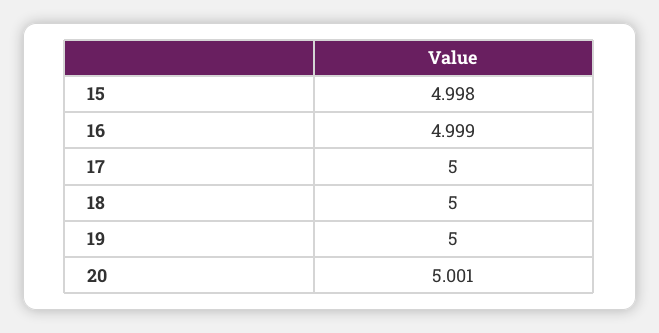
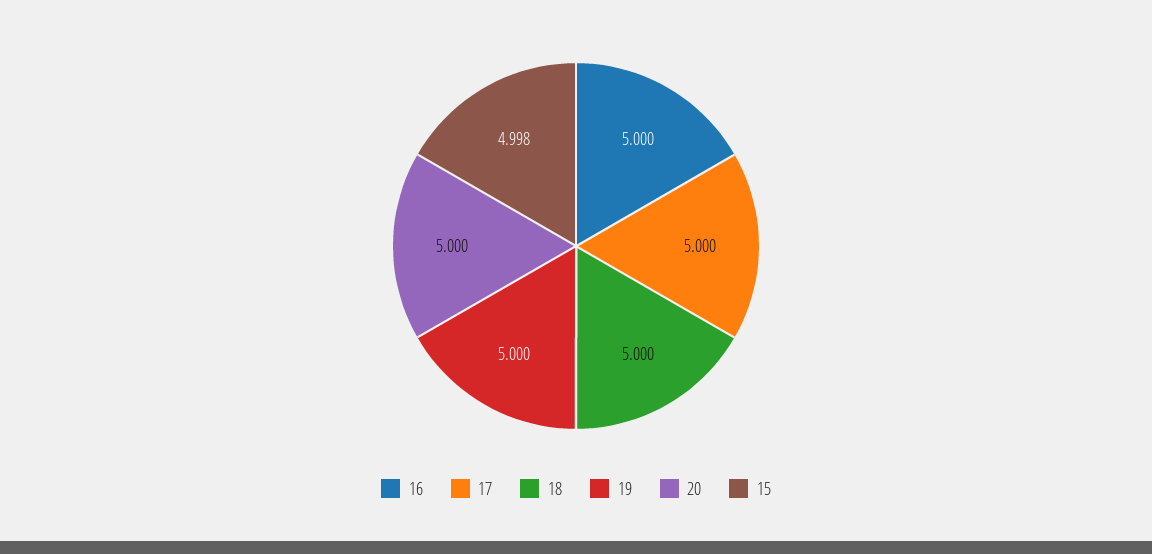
16: 4.999 -> 5
20: 5.001 -> 5

